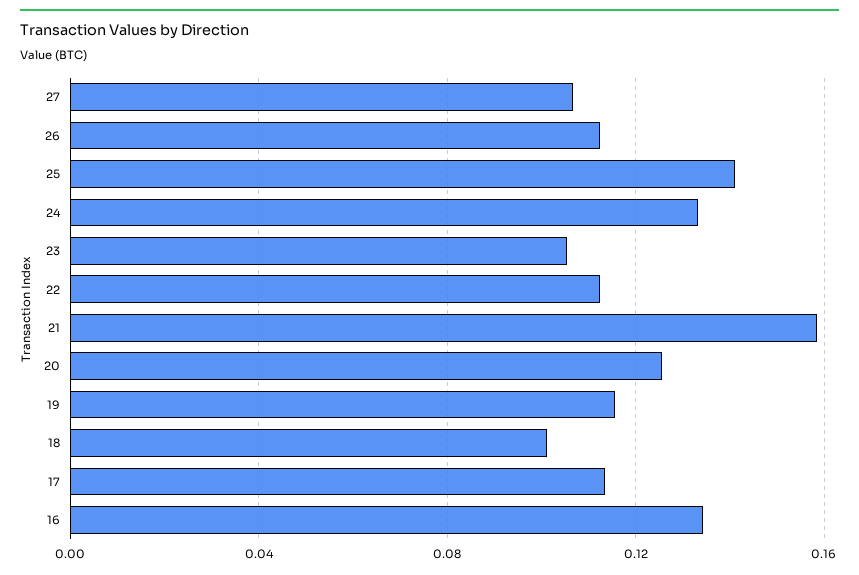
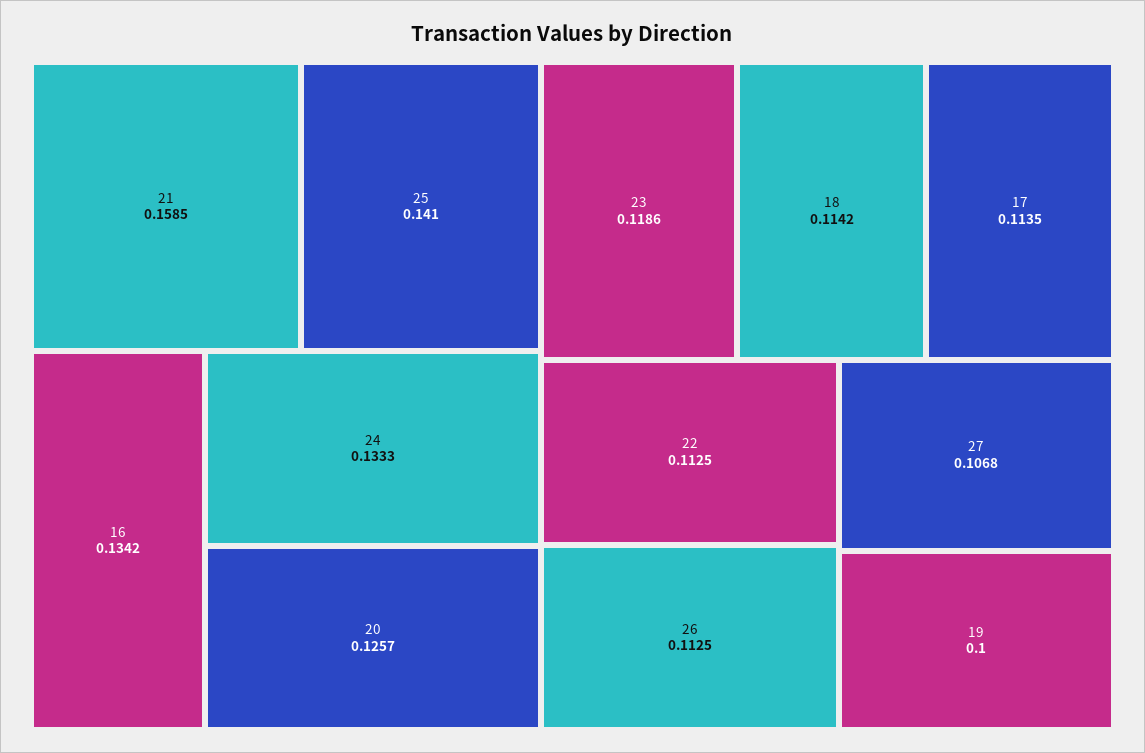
23: 0.105 -> 0.1186
19: 0.115 -> 0.1
18: 0.1 -> 0.1142

